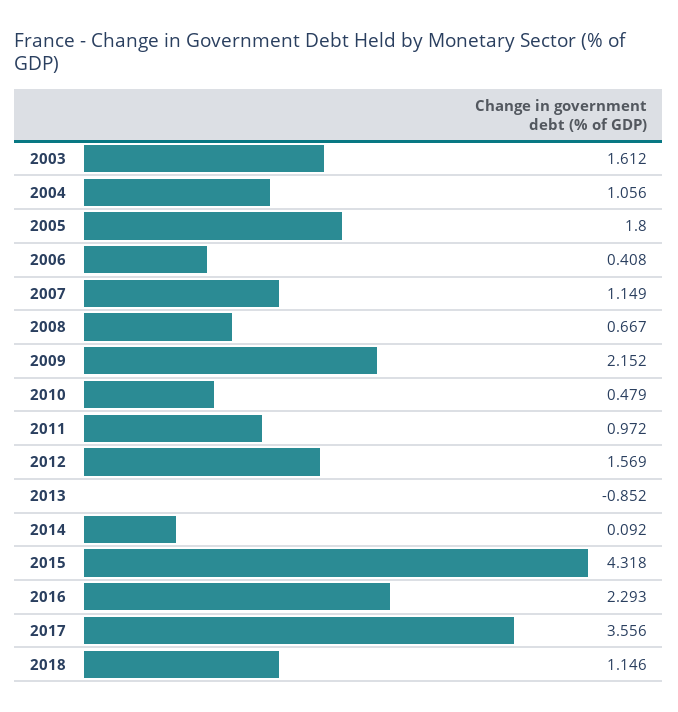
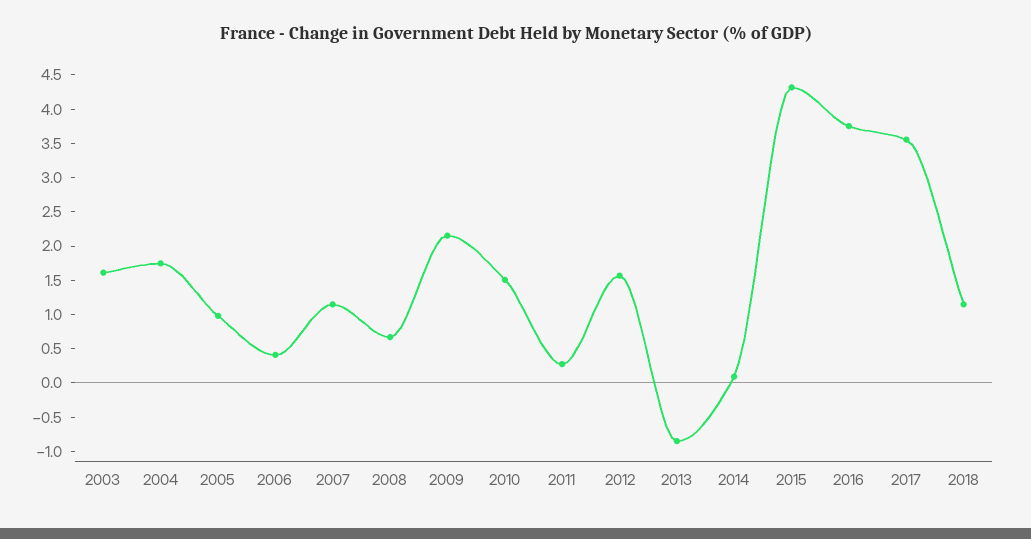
2004: 1.056 -> 1.75
2005: 1.8 -> 1
2010: 0.479 -> 1.5
2011: 0.972 -> 0.25
2016: 2.293 -> 3.75

